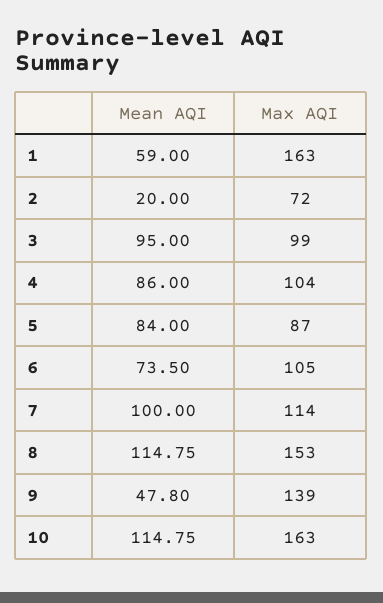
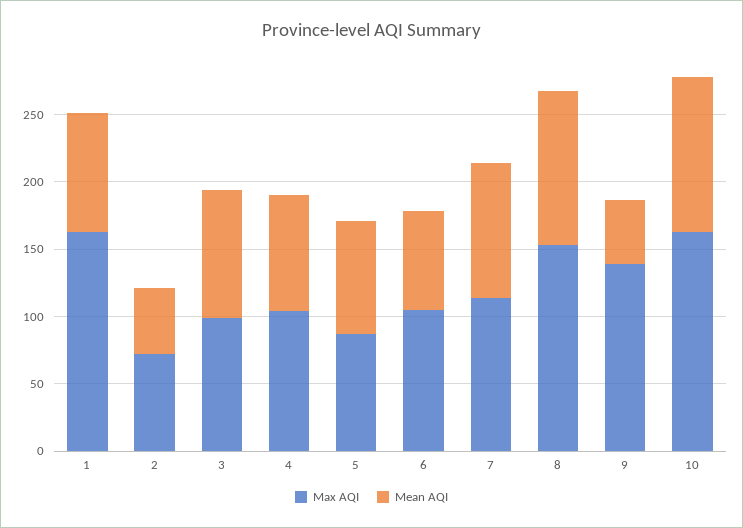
Mean AQI, 1: 59 -> 90
Mean AQI, 2: 20 -> 50

